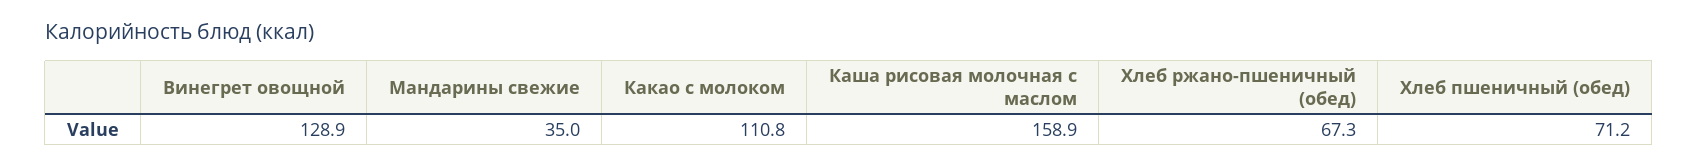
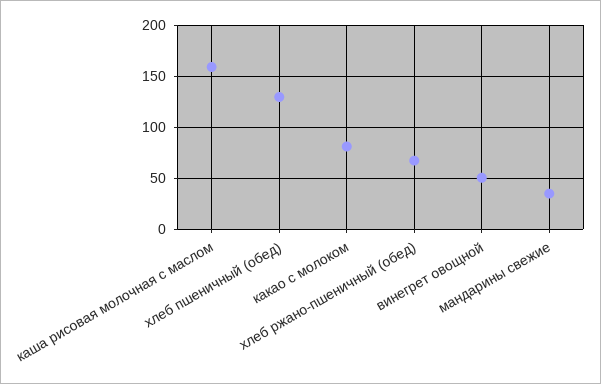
Винегрет овощной: 128.9 -> 50
Какао с молоком: 110.8 -> 80
Хлеб пшеничный (обед): 71.2 -> 130

